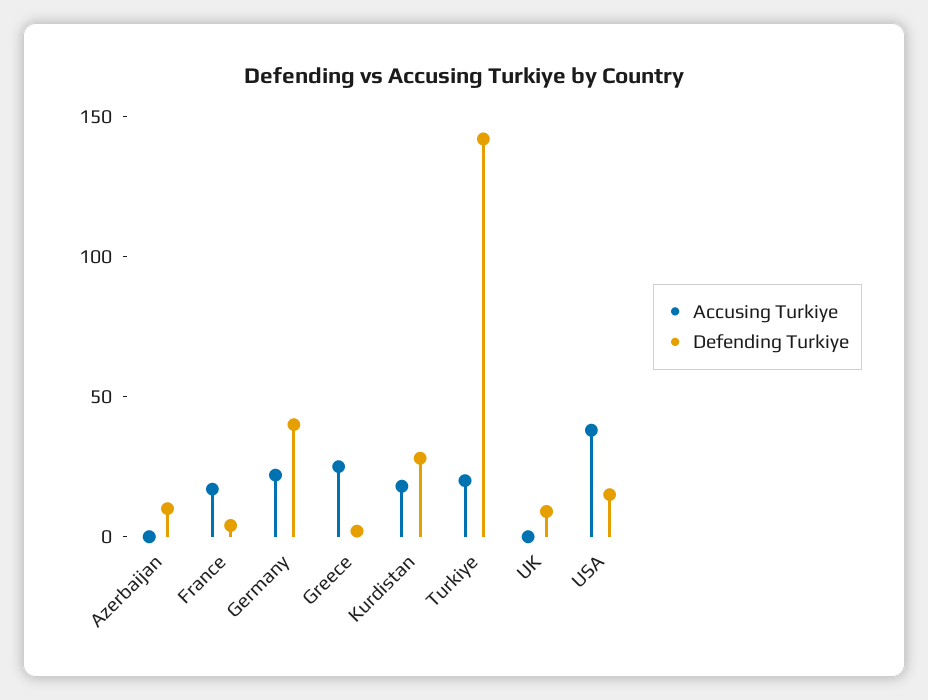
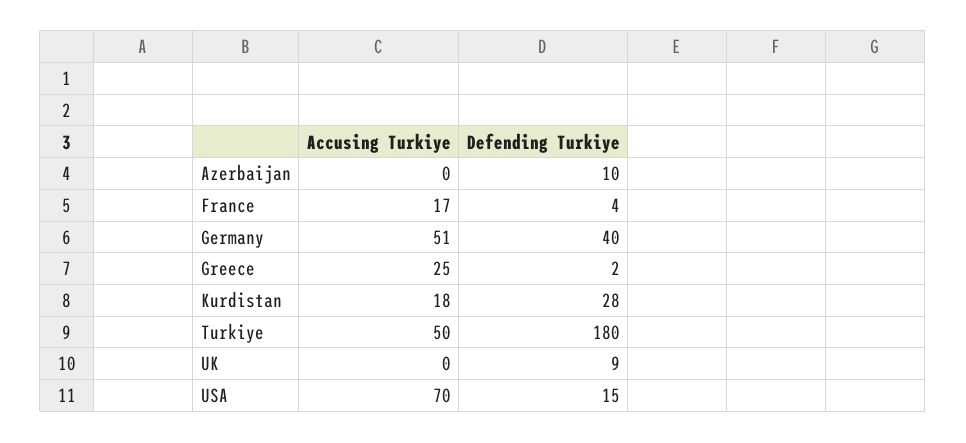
Accusing Turkiye, Germany: 20 -> 51
Accusing Turkiye, Turkiye: 20 -> 50
Defending Turkiye, Turkiye: 140 -> 180
Accusing Turkiye, USA: 40 -> 70

